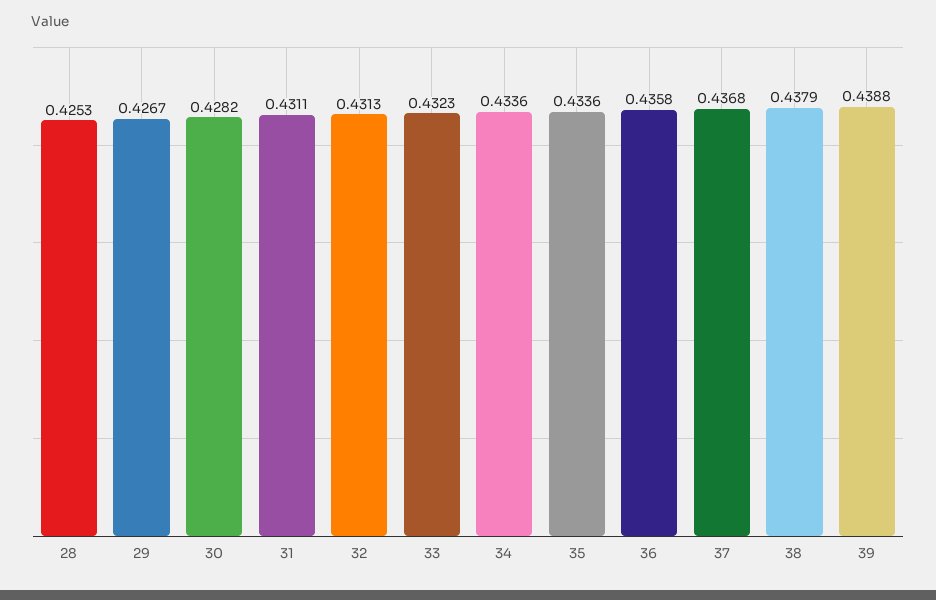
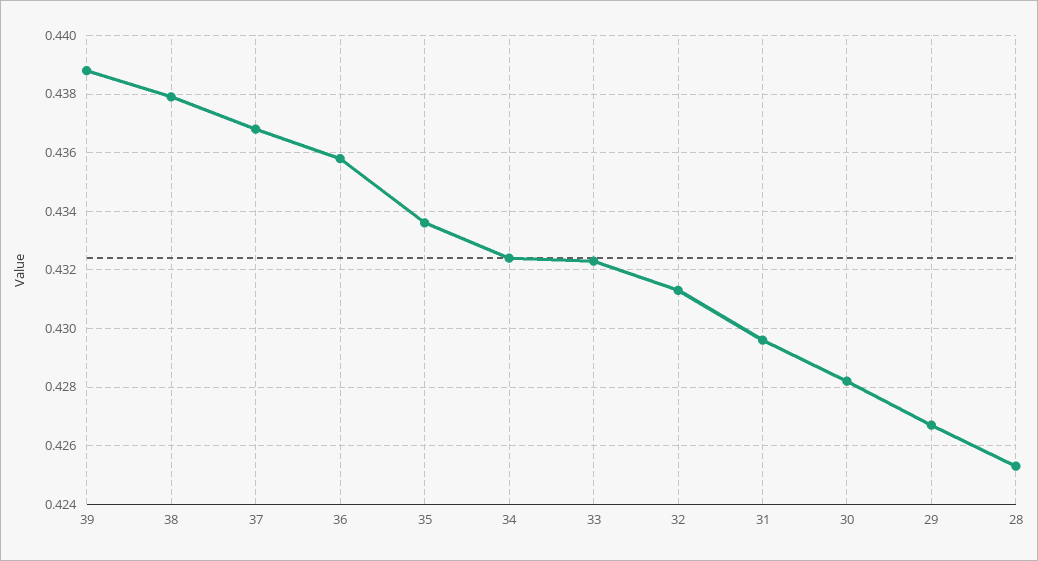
31: 0.4311 -> 0.4295
34: 0.4336 -> 0.4325

